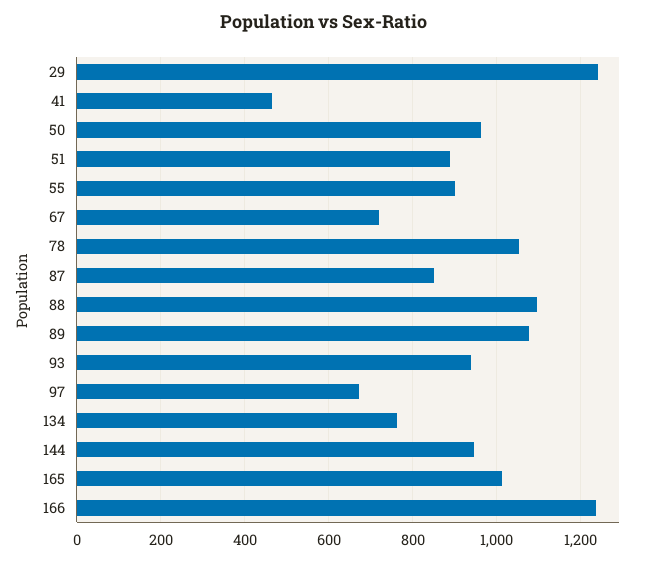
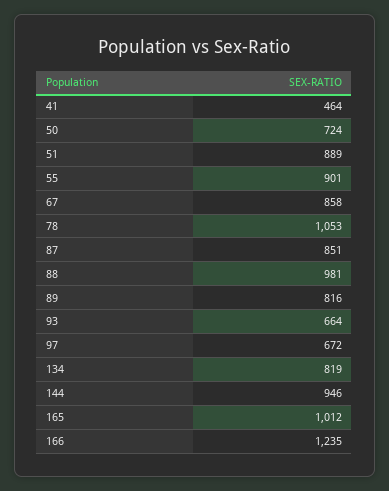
29: 1240 -> none
50: 960 -> 724
67: 720 -> 858
88: 1100 -> 981
89: 1080 -> 816
93: 940 -> 664
134: 760 -> 819

